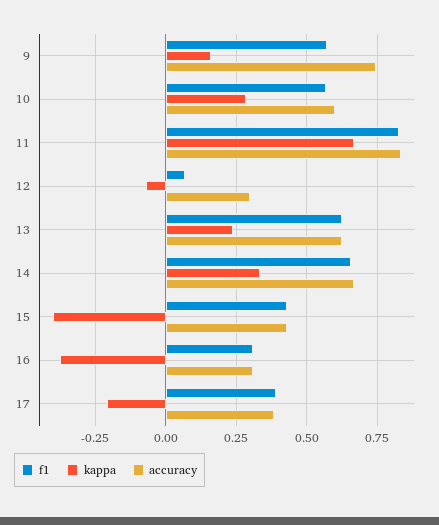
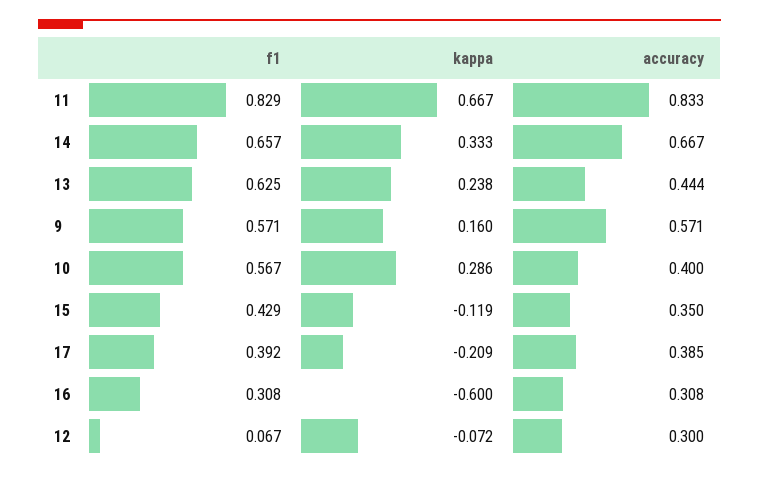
accuracy, 9: 0.75 -> 0.571
accuracy, 10: 0.6 -> 0.4
accuracy, 13: 0.625 -> 0.444
kappa, 15: -0.4 -> -0.119
accuracy, 15: 0.425 -> 0.35
kappa, 16: -0.375 -> -0.6

